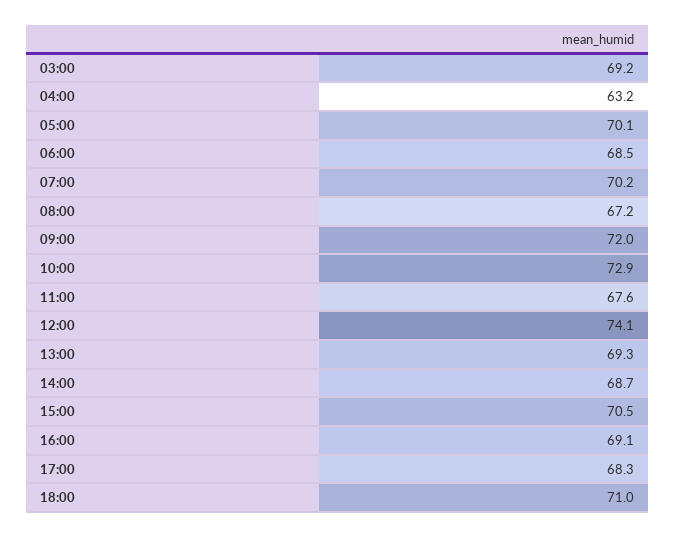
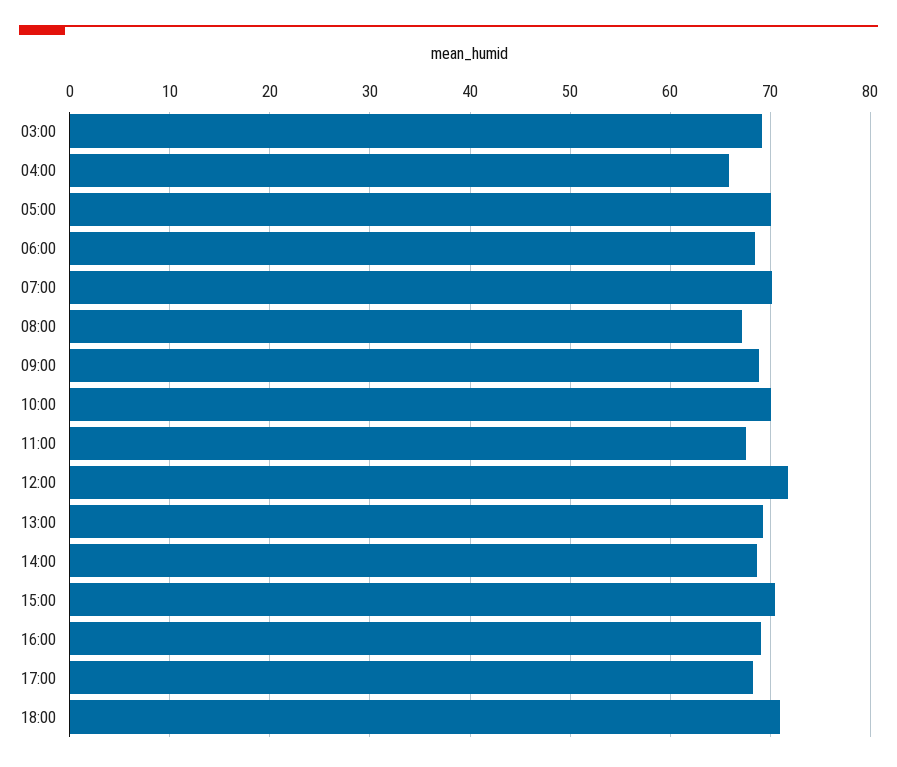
04:00: 63.2 -> 66
09:00: 72 -> 69
10:00: 72.9 -> 70
12:00: 74.1 -> 72

